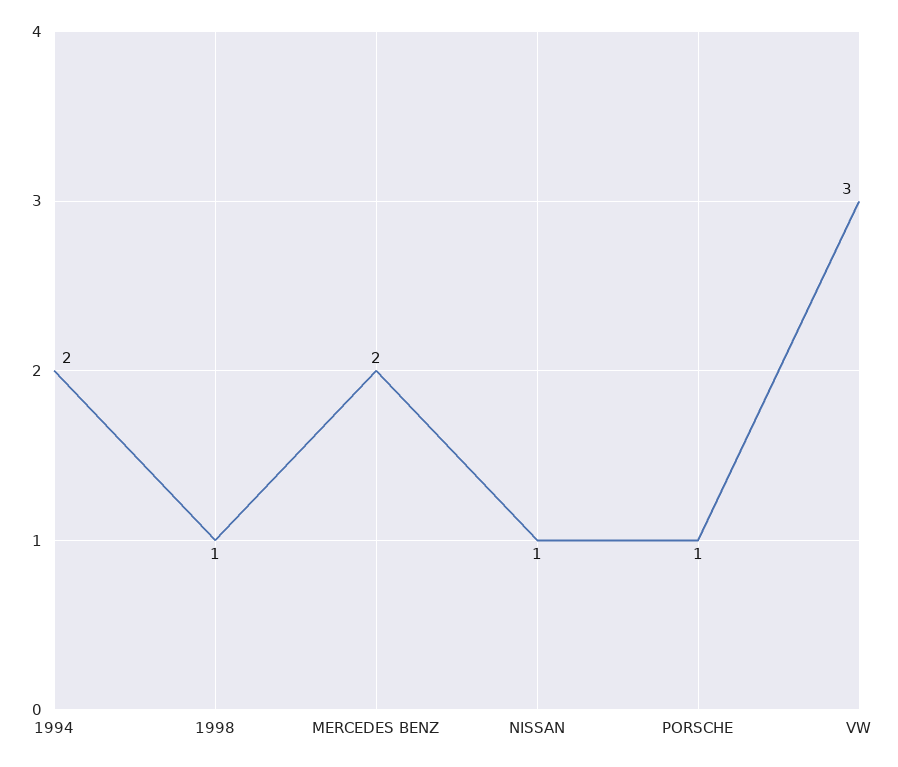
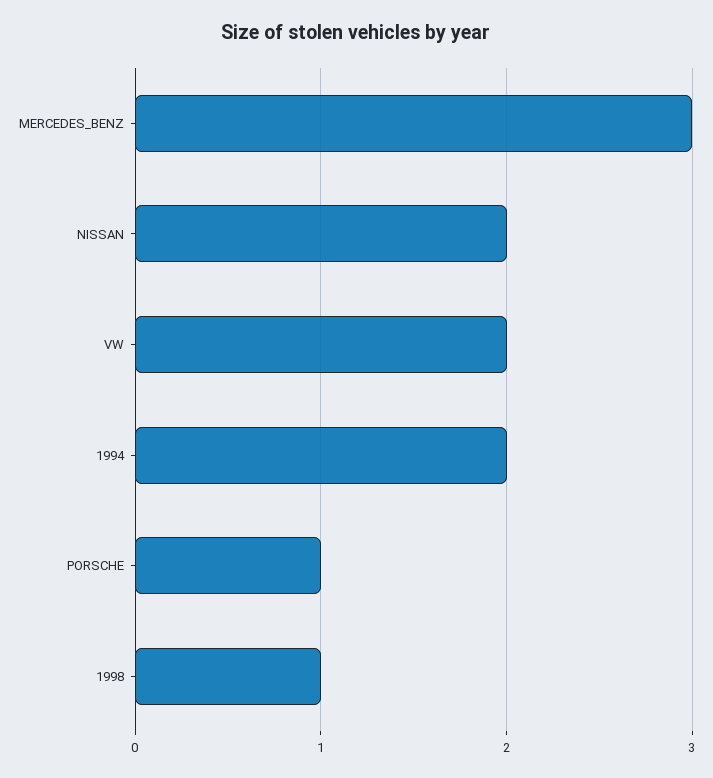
MERCEDES BENZ: 2 -> 3
NISSAN: 1 -> 2
VW: 3 -> 2

